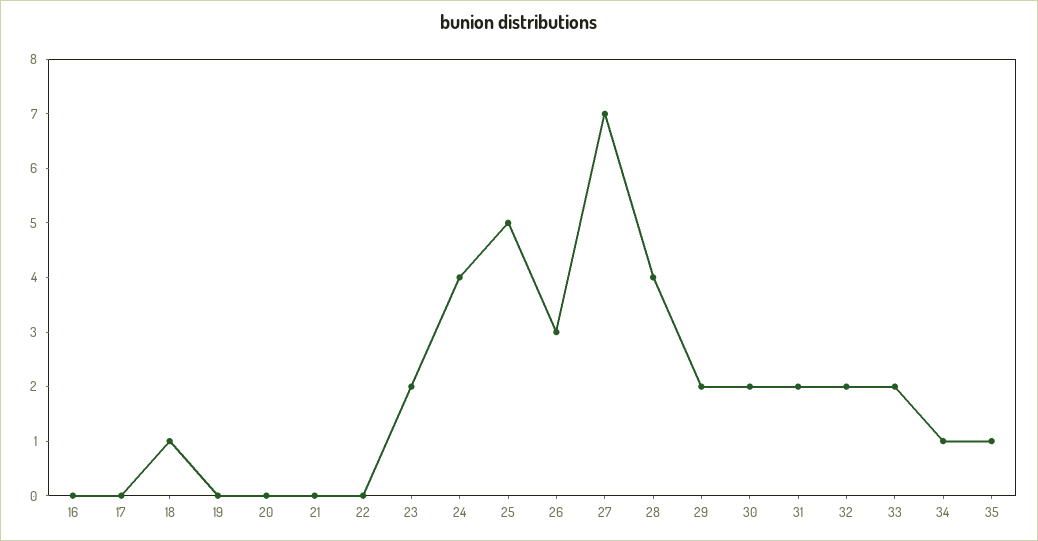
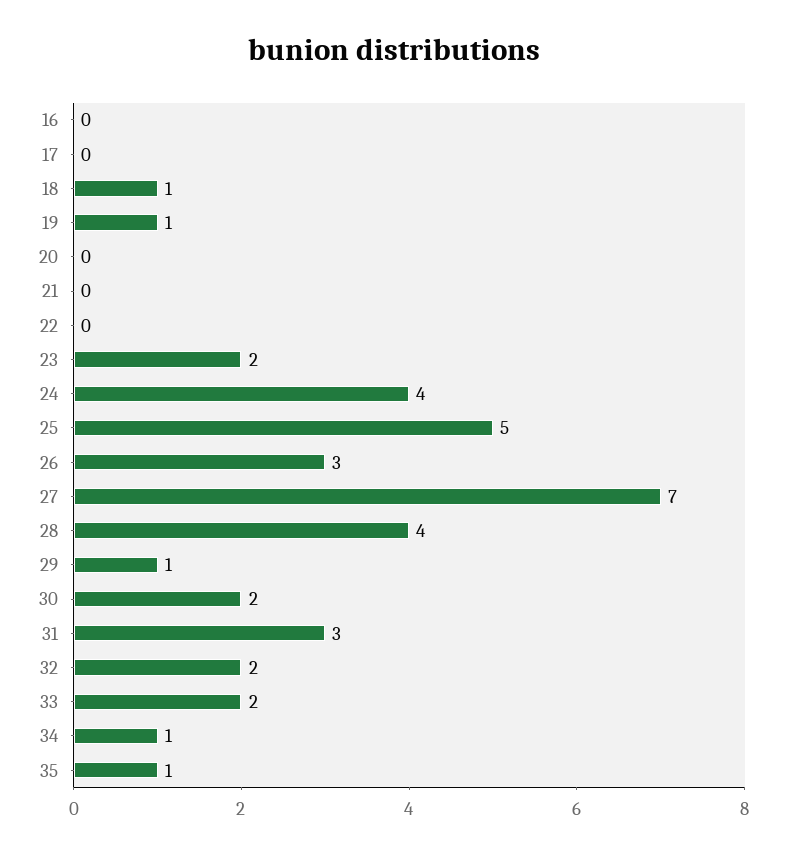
19: 0 -> 1
29: 2 -> 1
31: 2 -> 3

